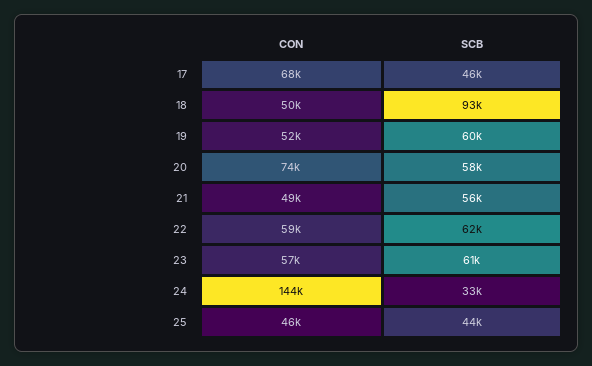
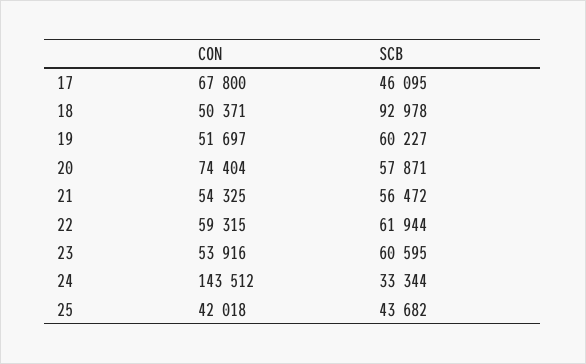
CON, 21: 49000 -> 54325
CON, 23: 57000 -> 53916
CON, 25: 46000 -> 42018

